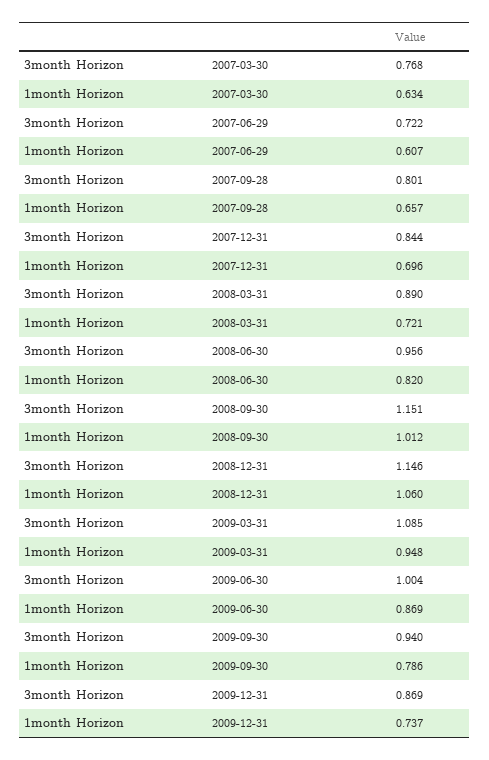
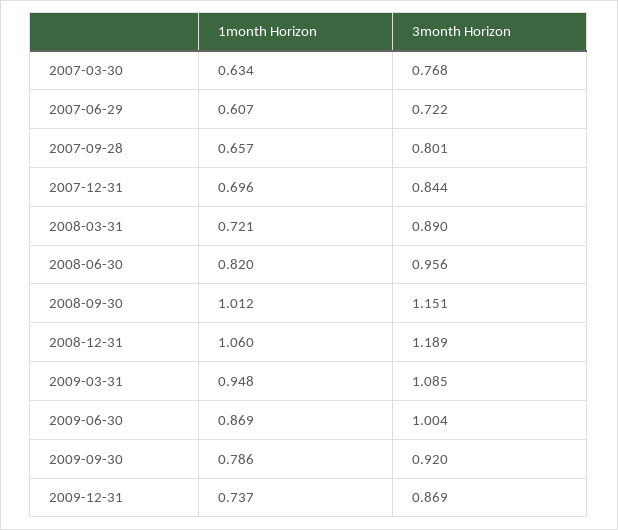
3month Horizon, 2008-12-31: 1.146 -> 1.189
3month Horizon, 2009-09-30: 0.94 -> 0.92

